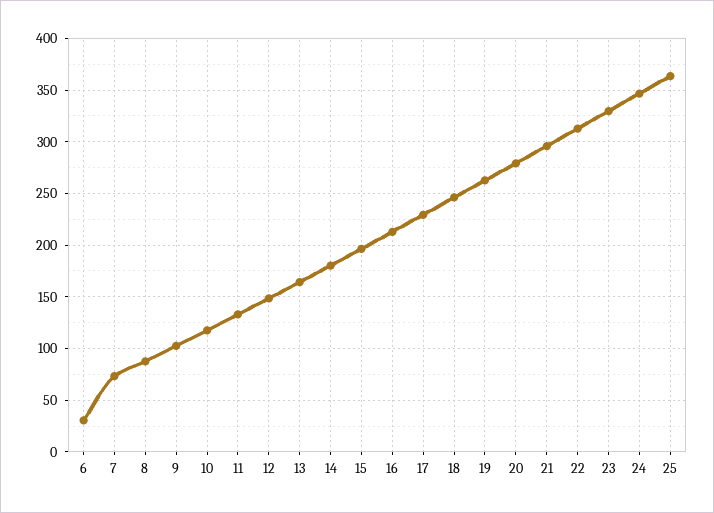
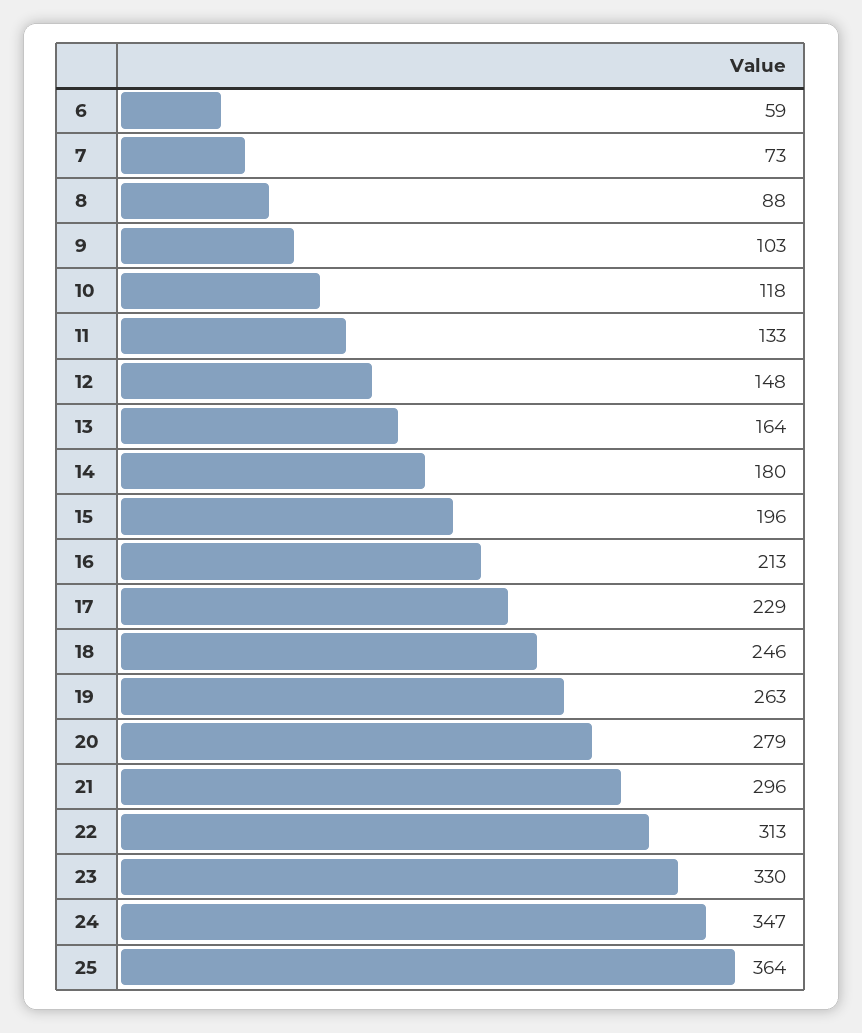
6: 30 -> 59

